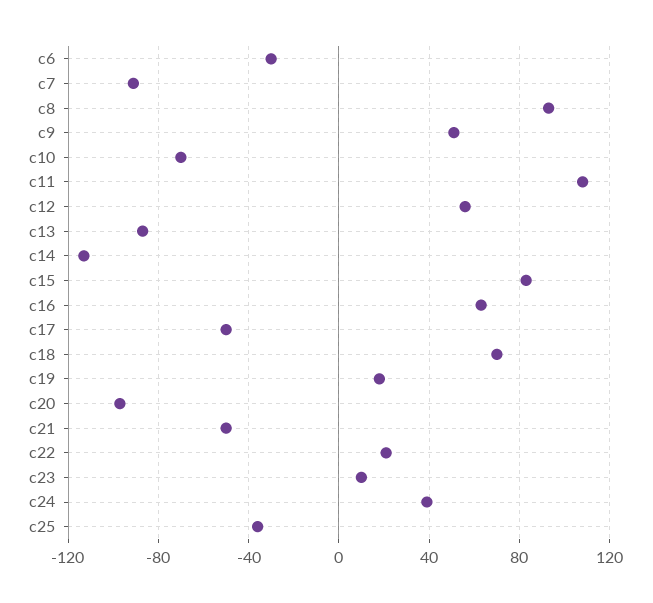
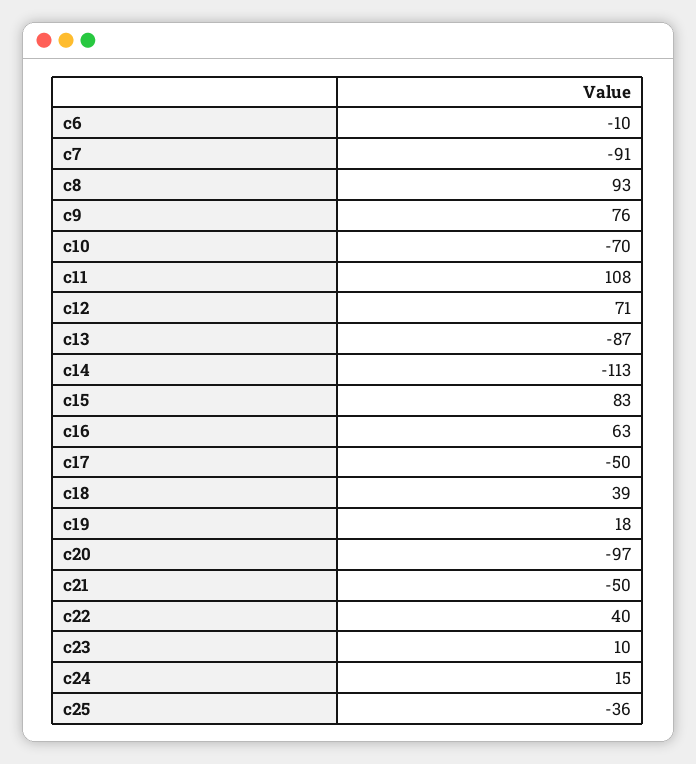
c6: -30 -> -10
c9: 50 -> 76
c12: 55 -> 71
c18: 70 -> 39
c22: 20 -> 40
c24: 40 -> 15

